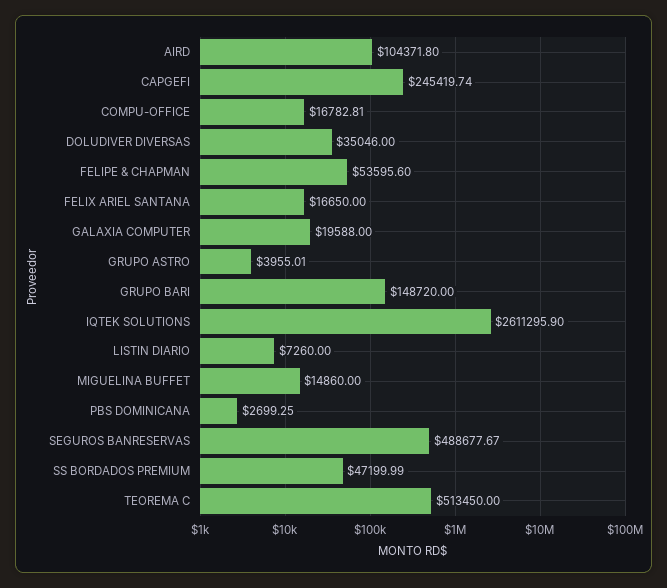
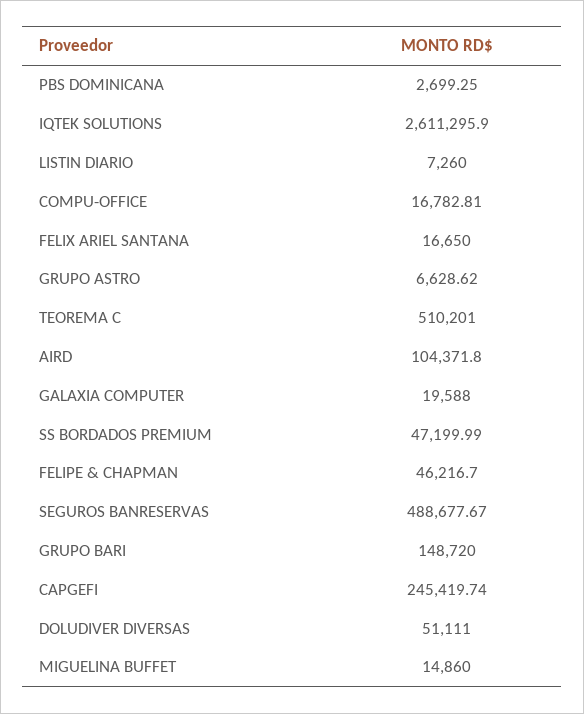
DOLUDIVER DIVERSAS: 35046 -> 51111
FELIPE & CHAPMAN: 53595.6 -> 46216.7
GRUPO ASTRO: 3955.01 -> 6628.62
TEOREMA C: 513450 -> 510201

